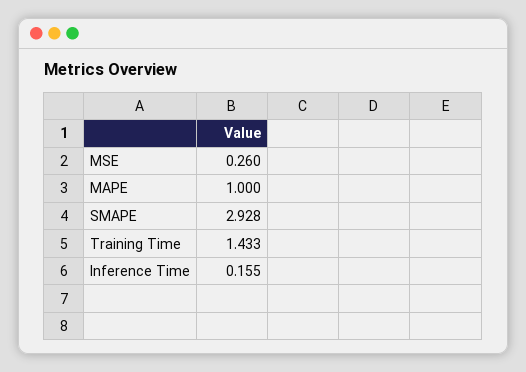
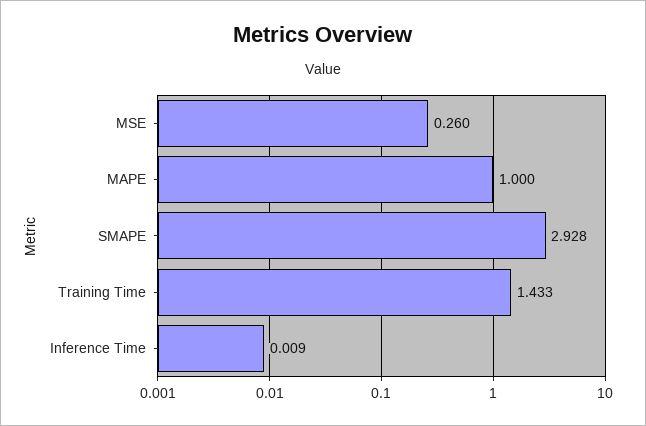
Inference Time: 0.155 -> 0.009

